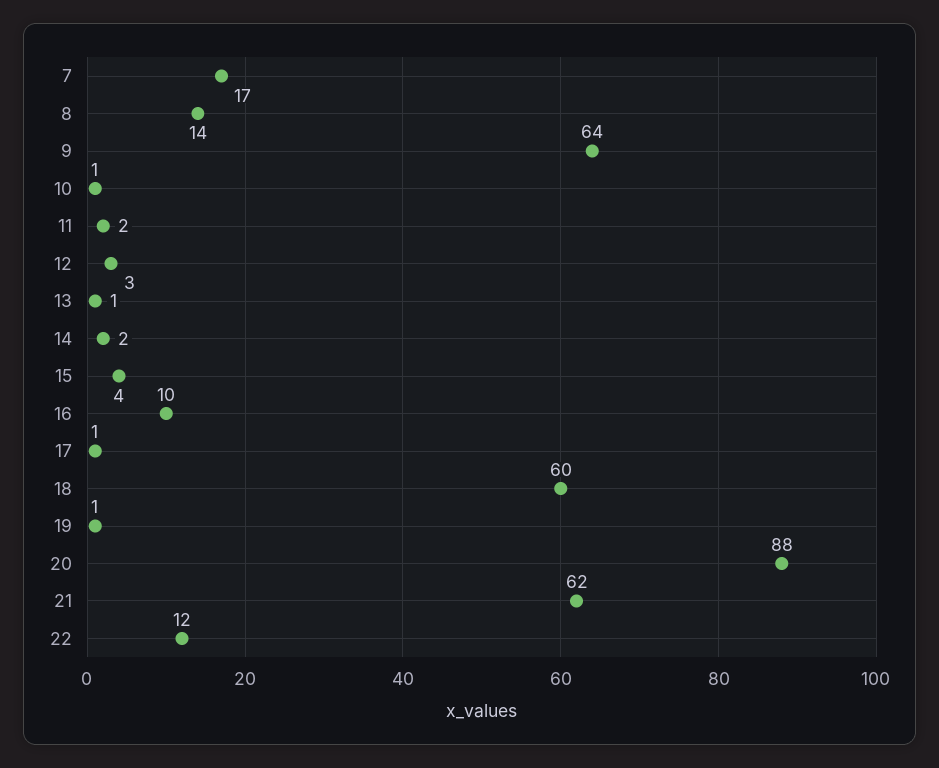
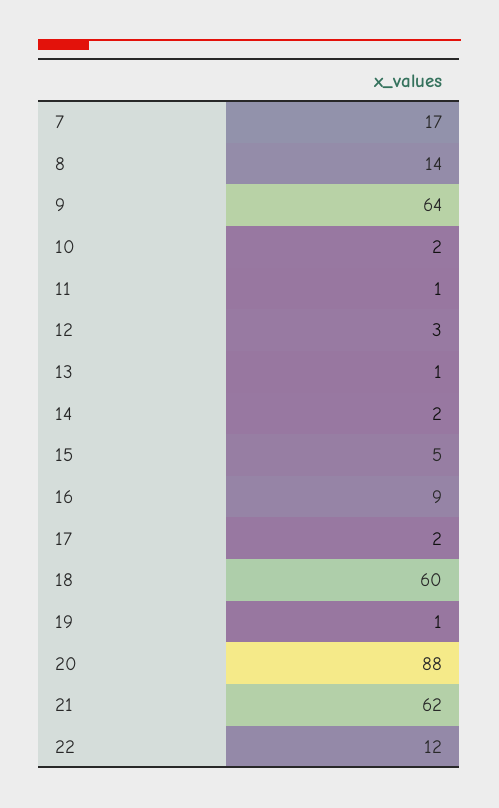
10: 1 -> 2
11: 2 -> 1
15: 4 -> 5
16: 10 -> 9
17: 1 -> 2

